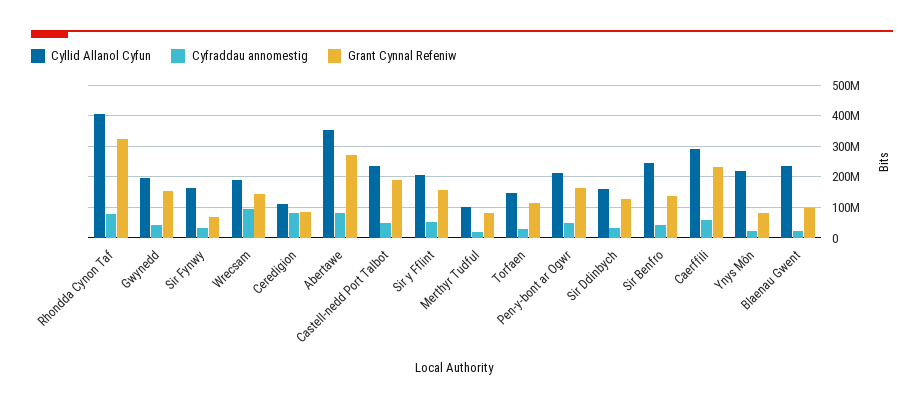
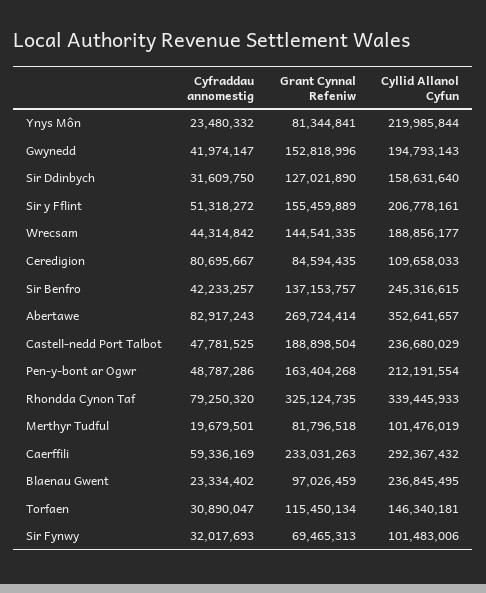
Cyllid Allanol Cyfun, Rhondda Cynon Taf: 400000000 -> 339445933
Cyllid Allanol Cyfun, Sir Fynwy: 160000000 -> 101483006
Cyfraddau annomestig, Wrecsam: 100000000 -> 44314842

